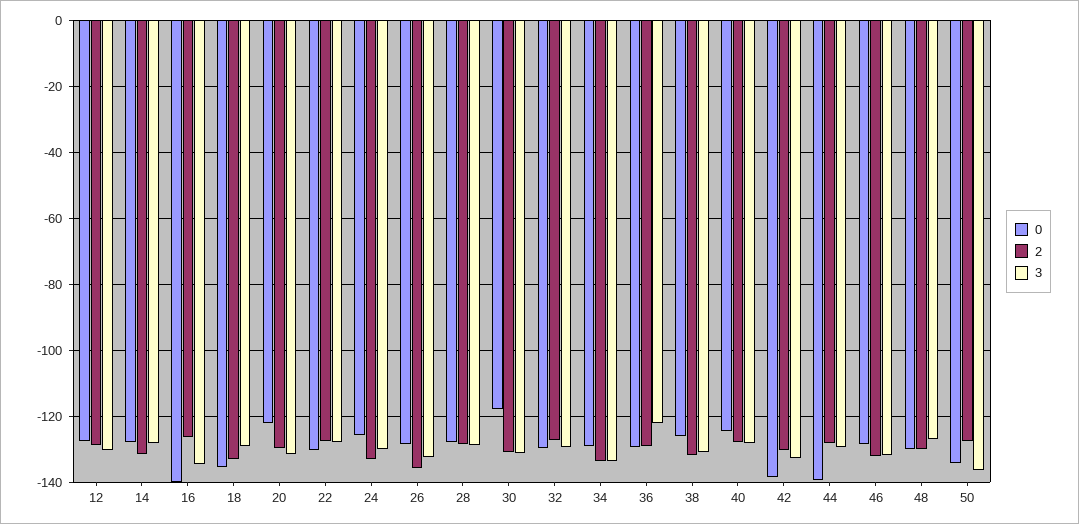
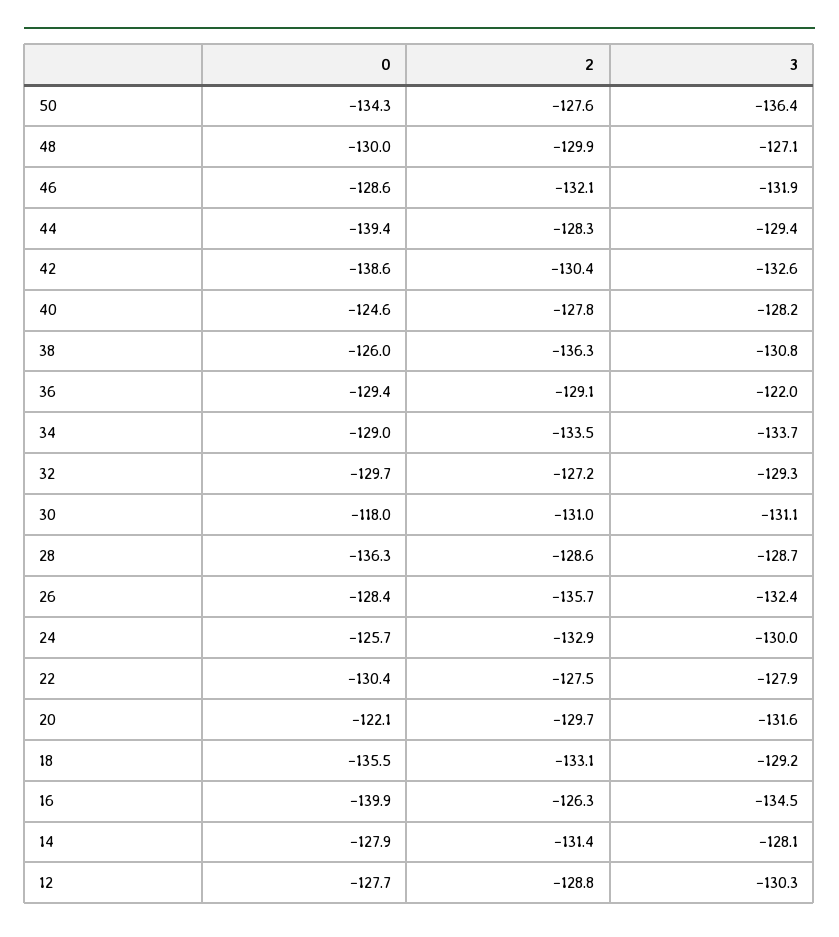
0, 28: -128 -> -136.3
2, 38: -132 -> -136.3

